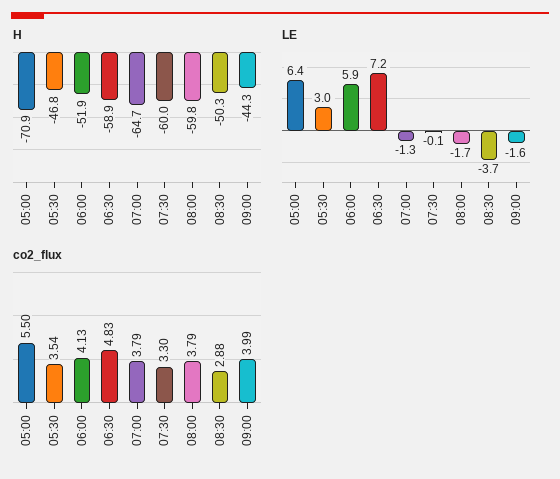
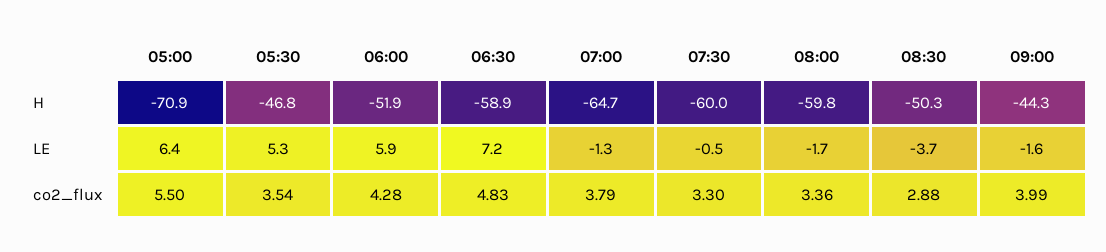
LE, 05:30: 3 -> 5.3
LE, 07:30: -0.1 -> -0.5
co2_flux, 06:00: 4.13 -> 4.28
co2_flux, 08:00: 3.79 -> 3.36

